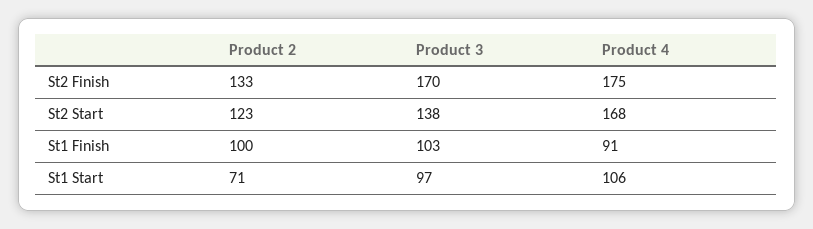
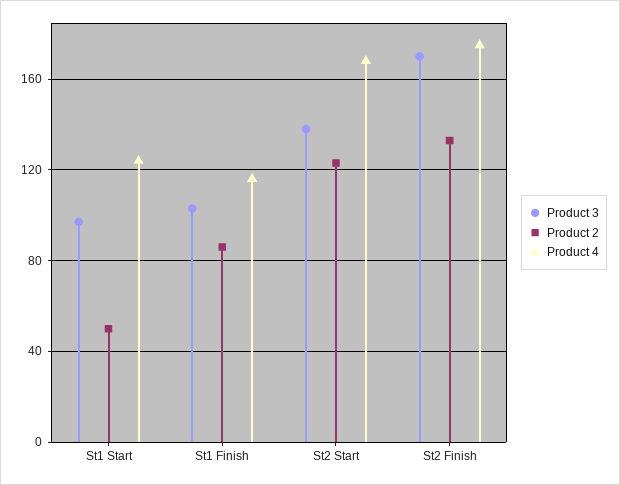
Product 2, St1 Finish: 100 -> 85
Product 4, St1 Finish: 91 -> 115
Product 2, St1 Start: 71 -> 50
Product 4, St1 Start: 106 -> 125

